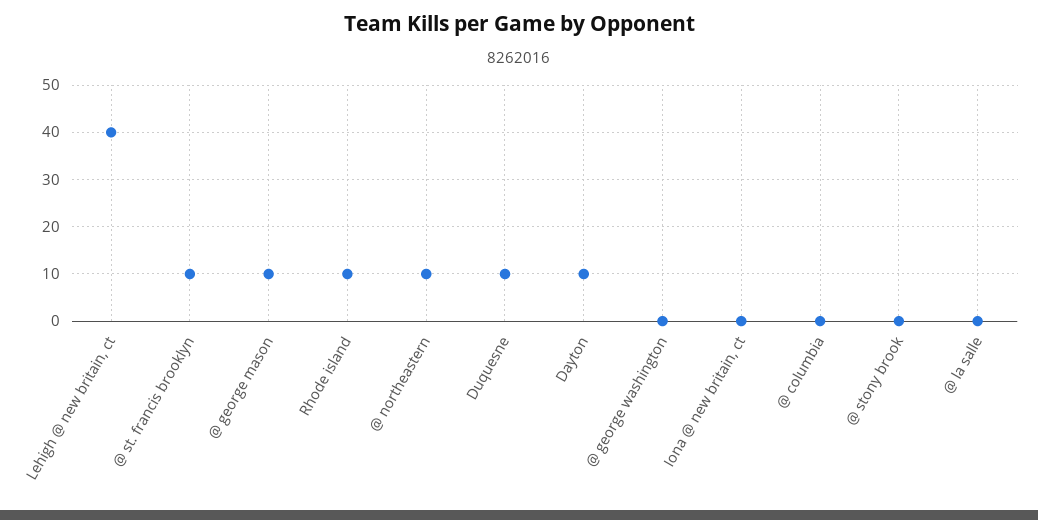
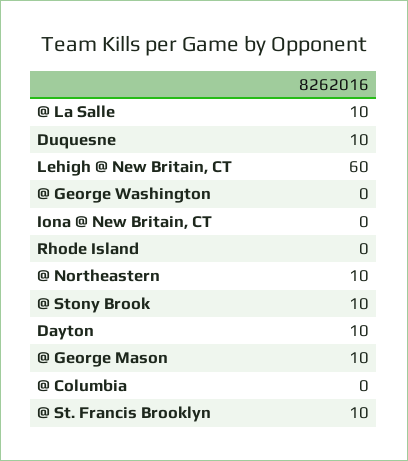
Lehigh @ new britain, ct: 40 -> 60
Rhode island: 10 -> 0
@ stony brook: 0 -> 10
@ la salle: 0 -> 10

